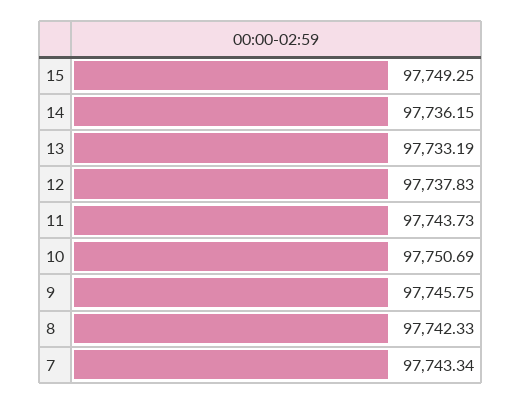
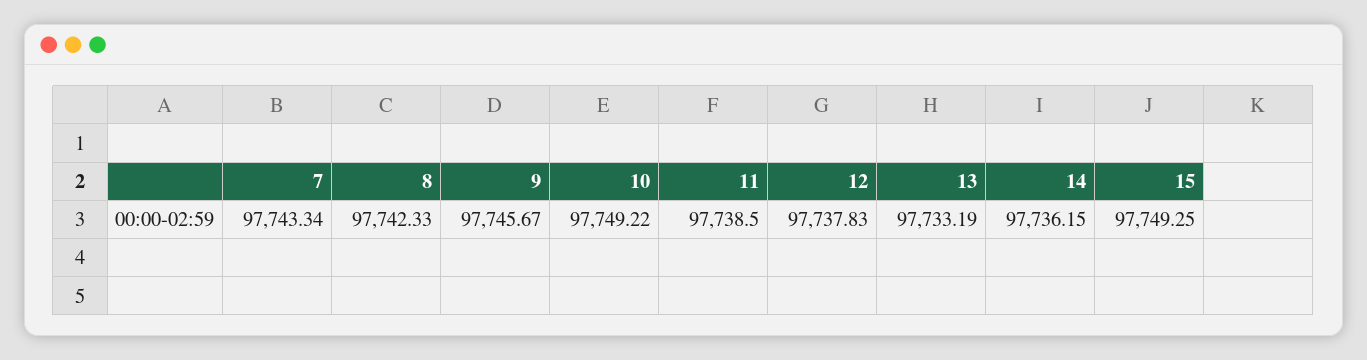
11: 97743.73 -> 97738.5
10: 97750.69 -> 97749.22
9: 97745.75 -> 97745.67

